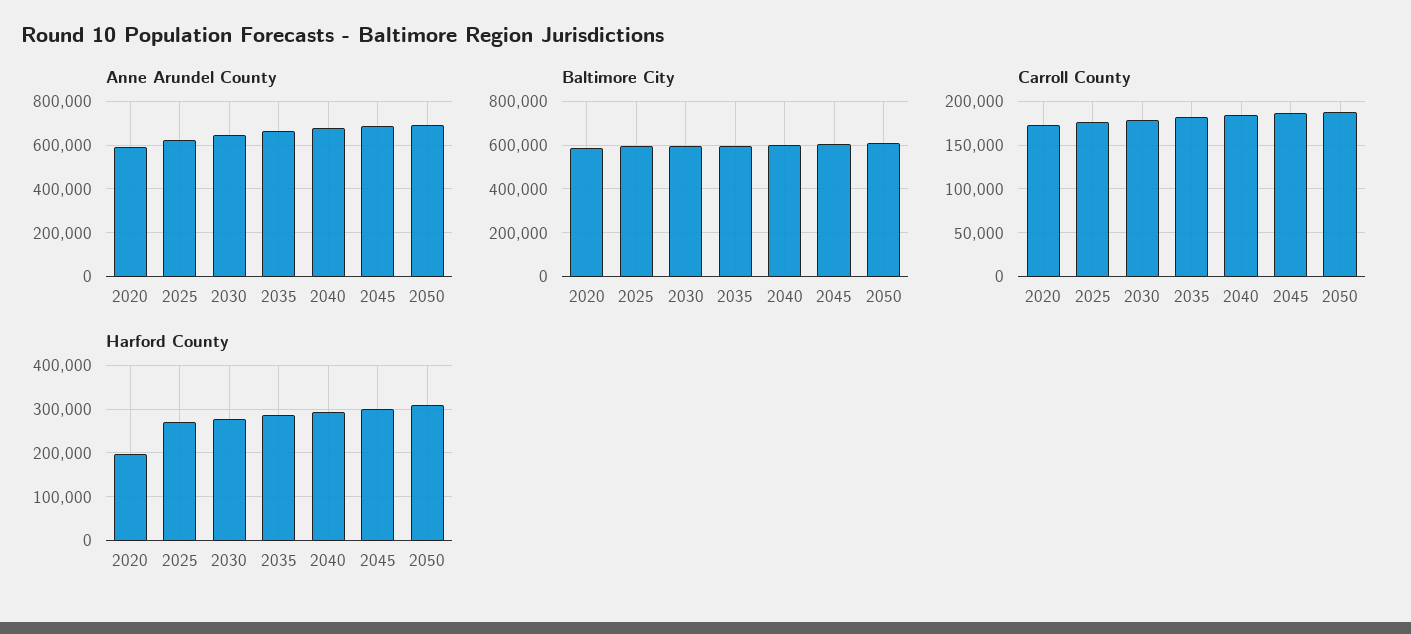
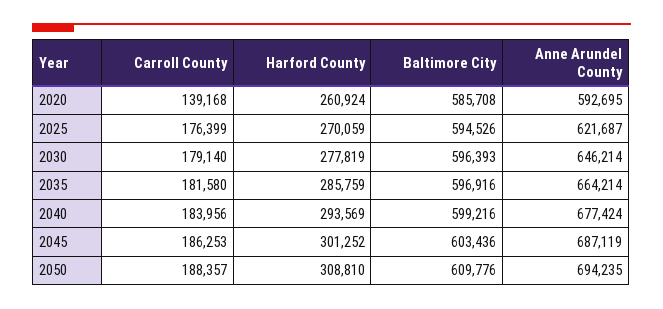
Carroll County, 2020: 170000 -> 139168
Harford County, 2020: 200000 -> 260924

